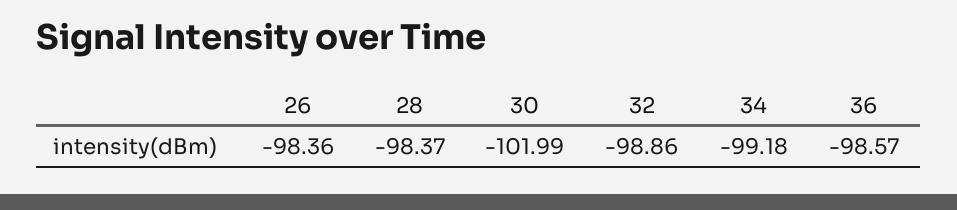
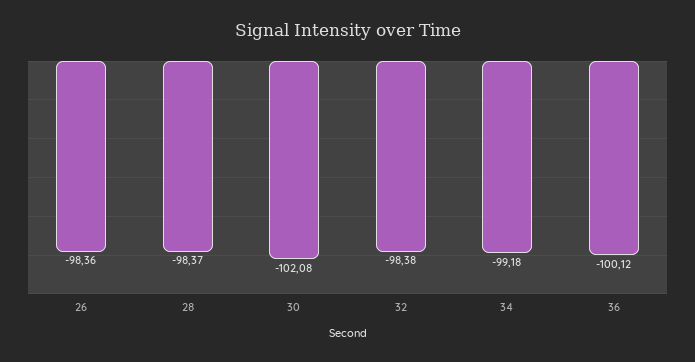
30: -101.99 -> -102.08
32: -98.86 -> -98.38
36: -98.57 -> -100.12

